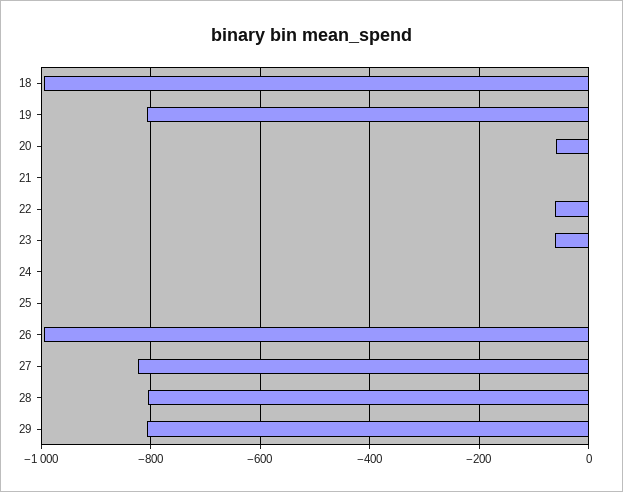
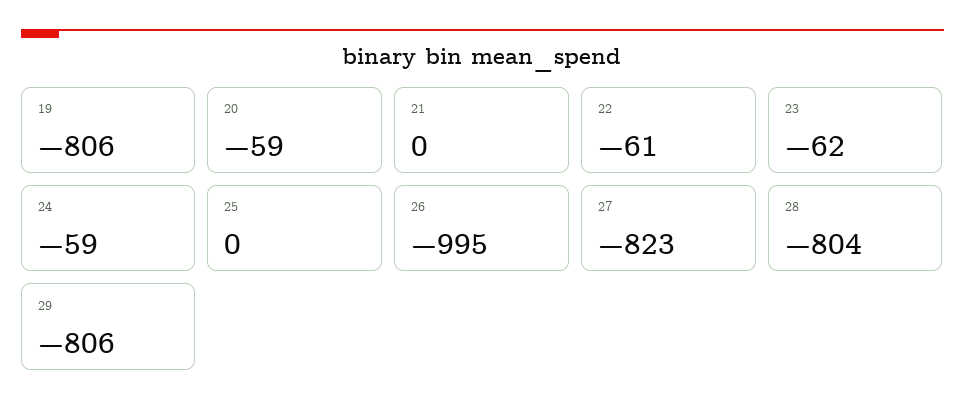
18: -1000 -> none
24: 0 -> -59

